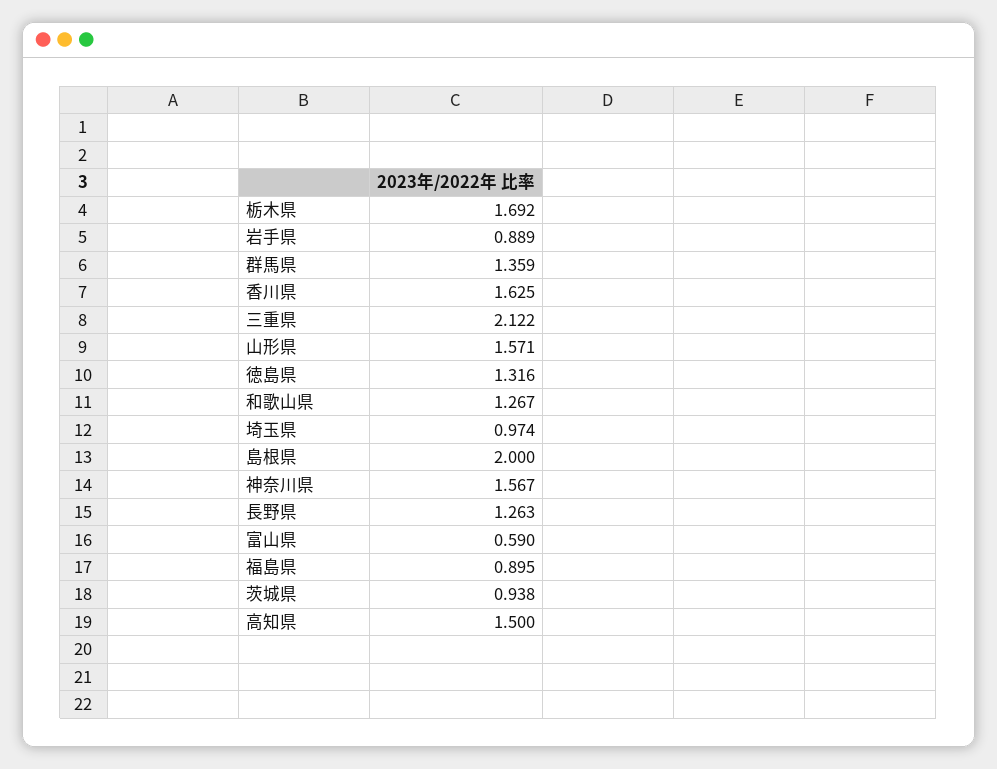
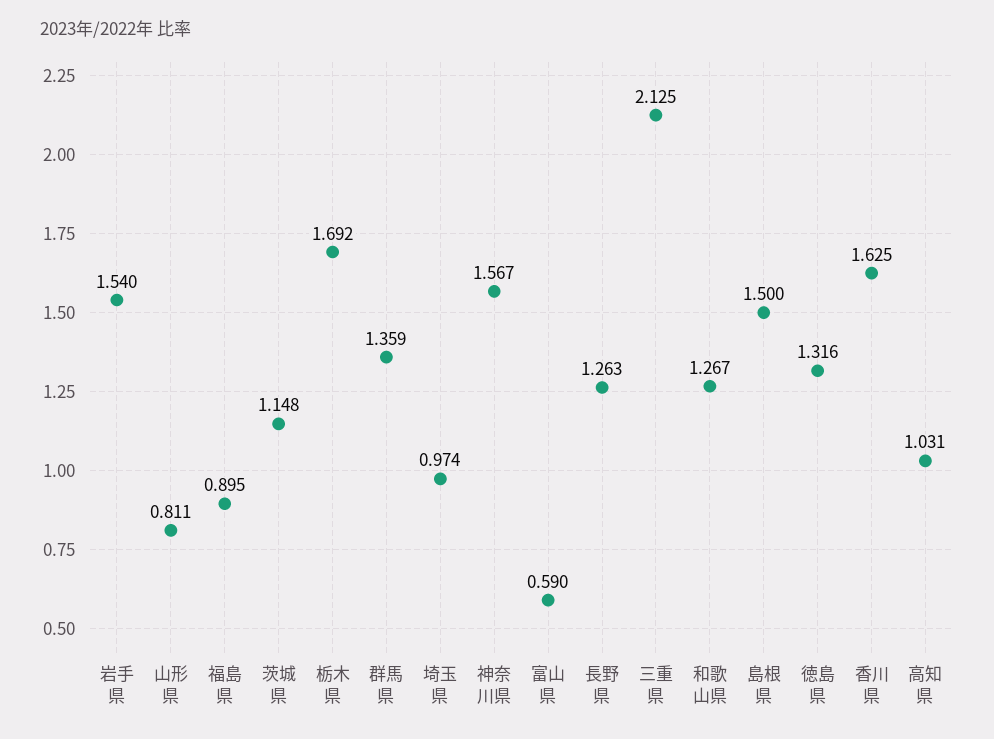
岩手県: 0.889 -> 1.54
三重県: 2.122 -> 2.125
山形県: 1.571 -> 0.811
島根県: 2 -> 1.5
茨城県: 0.938 -> 1.148
高知県: 1.5 -> 1.031

